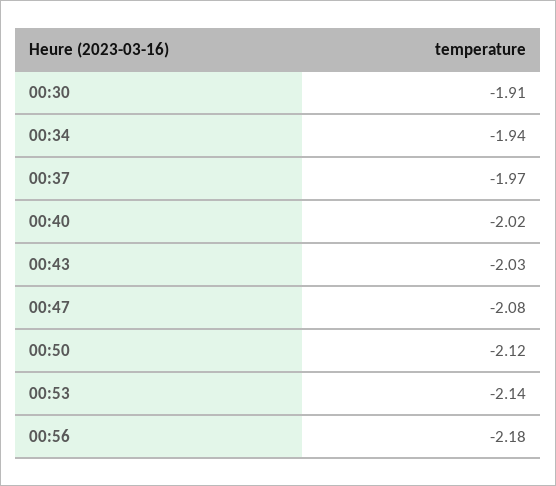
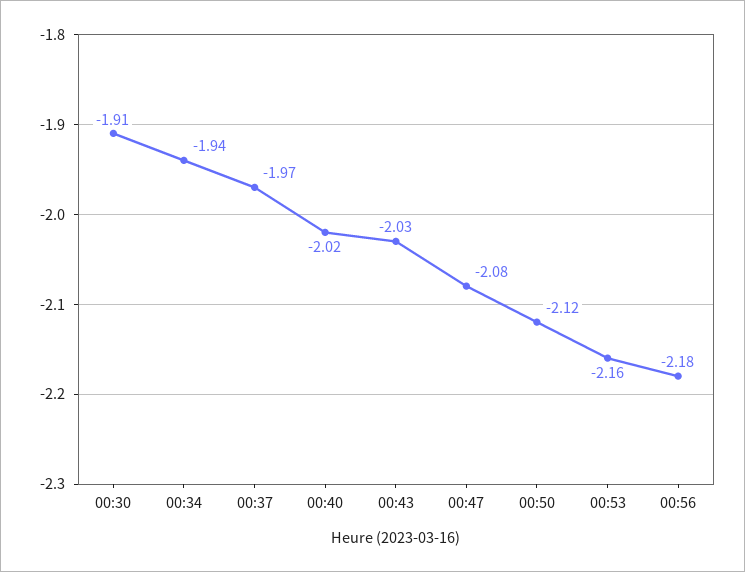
00:53: -2.14 -> -2.16

